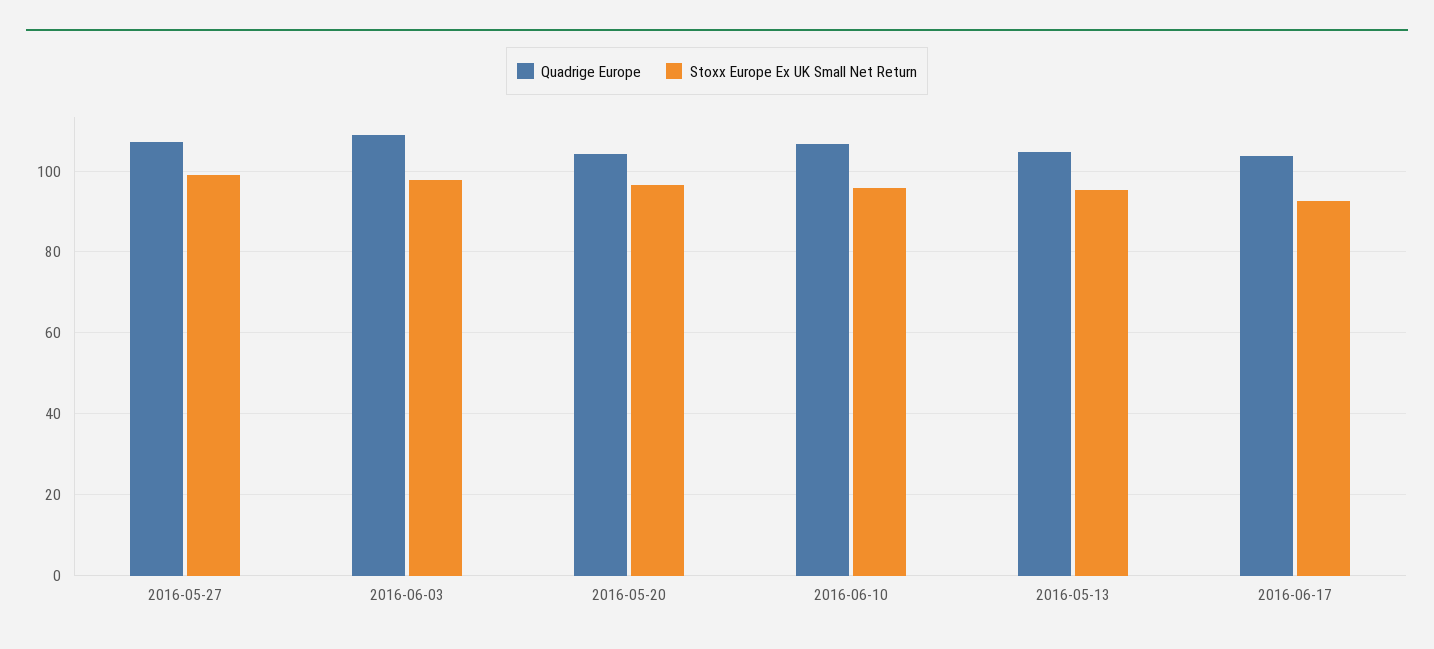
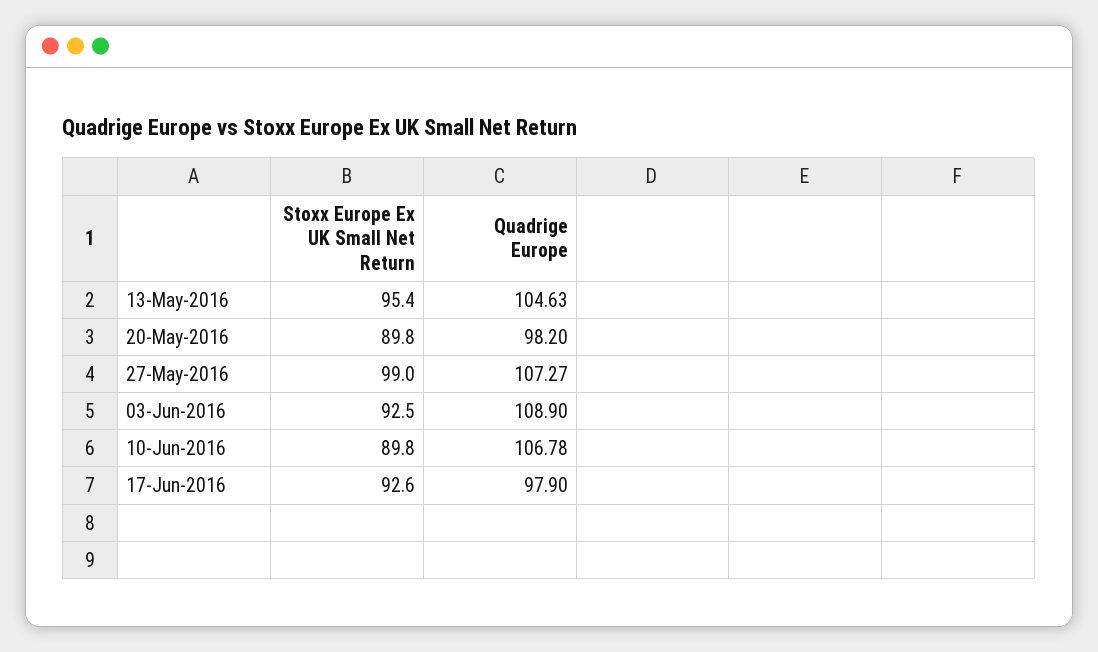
Stoxx Europe Ex UK Small Net Return, 2016-06-03: 98 -> 92.5
Quadrige Europe, 2016-05-20: 104 -> 98.2
Stoxx Europe Ex UK Small Net Return, 2016-05-20: 96 -> 89.8
Stoxx Europe Ex UK Small Net Return, 2016-06-10: 96 -> 89.8
Quadrige Europe, 2016-06-17: 104 -> 97.9

